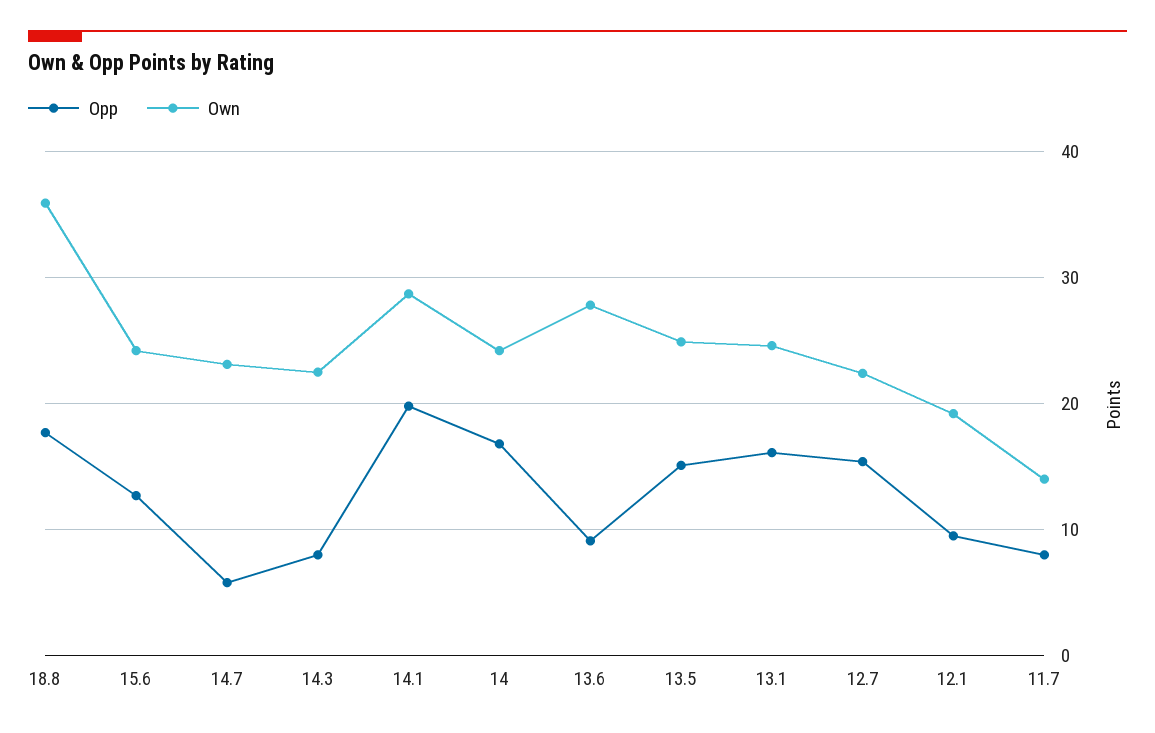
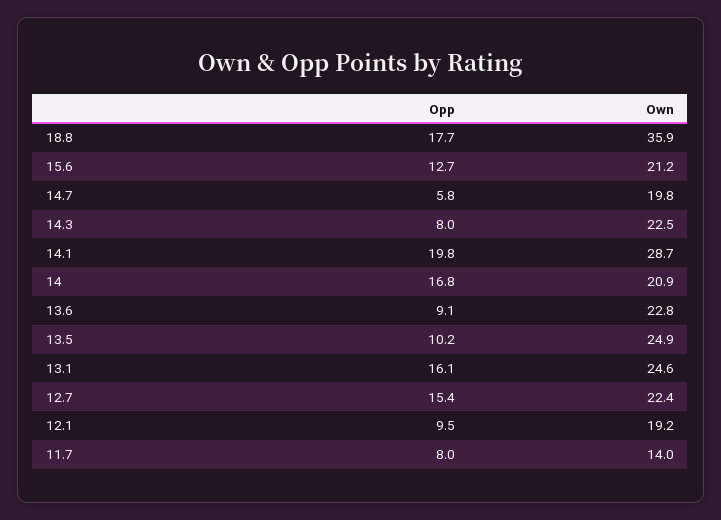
Own, 15.6: 24 -> 21.2
Own, 14.7: 23 -> 19.8
Own, 14: 24 -> 20.9
Own, 13.6: 28 -> 22.8
Opp, 13.5: 15 -> 10.2

